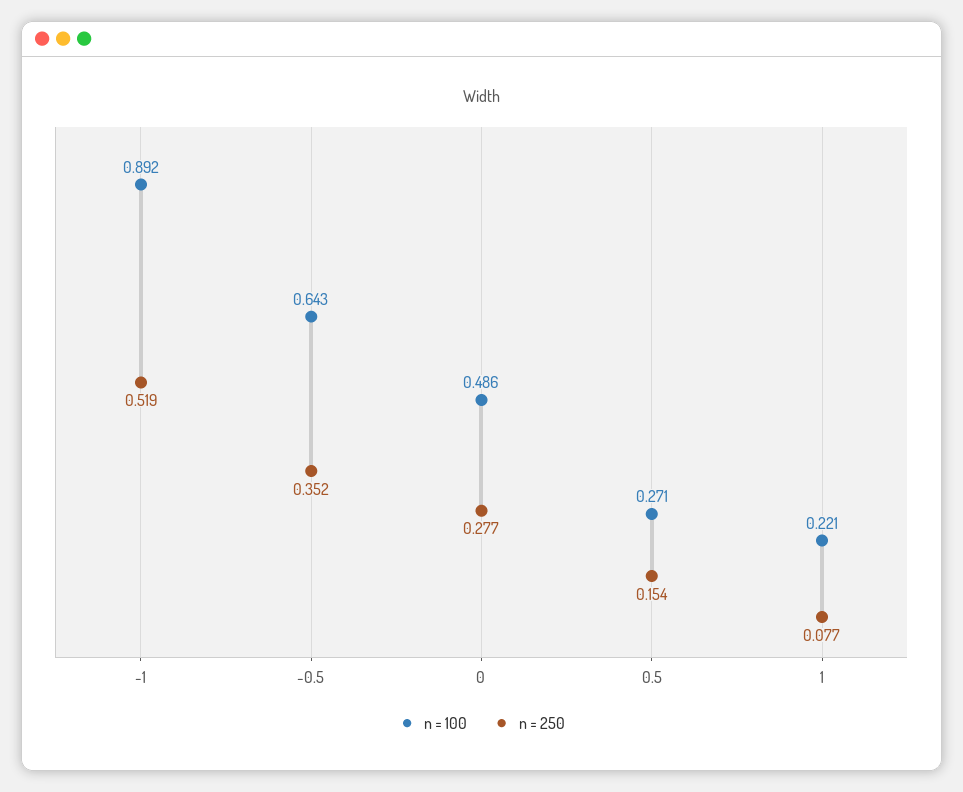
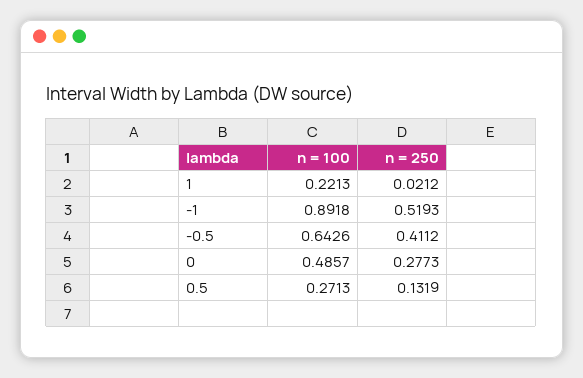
n = 250, -0.5: 0.352 -> 0.4112
n = 250, 0.5: 0.154 -> 0.1319
n = 250, 1: 0.077 -> 0.0212

